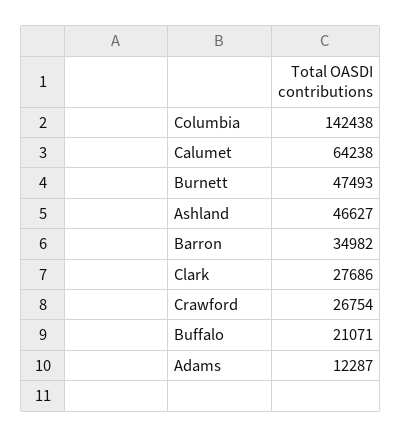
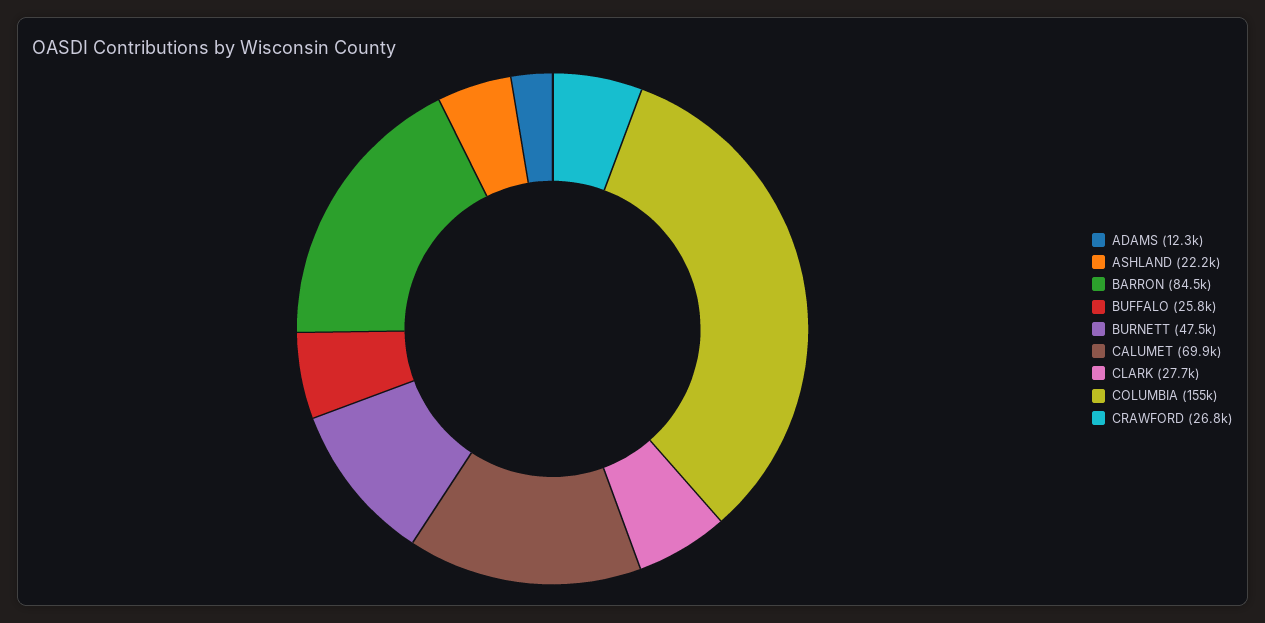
Columbia: 142438 -> 155000
Calumet: 64238 -> 69900
Ashland: 46627 -> 22200
Barron: 34982 -> 84500
Buffalo: 21071 -> 25800

